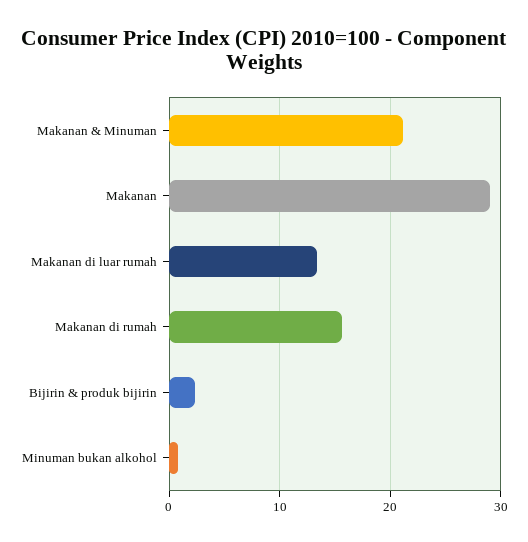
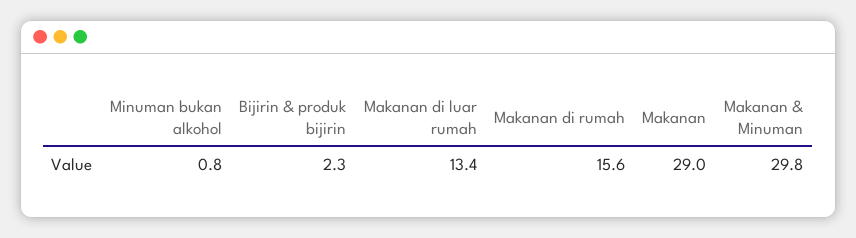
Makanan & Minuman: 21 -> 29.8

